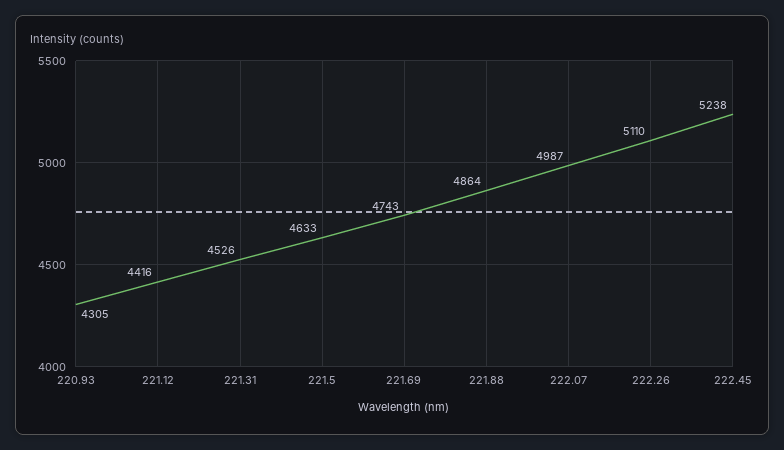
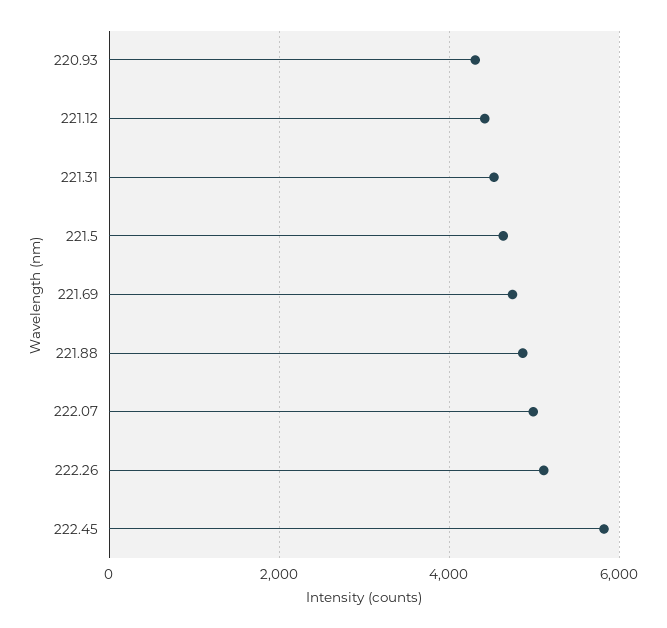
222.45: 5238 -> 5800

